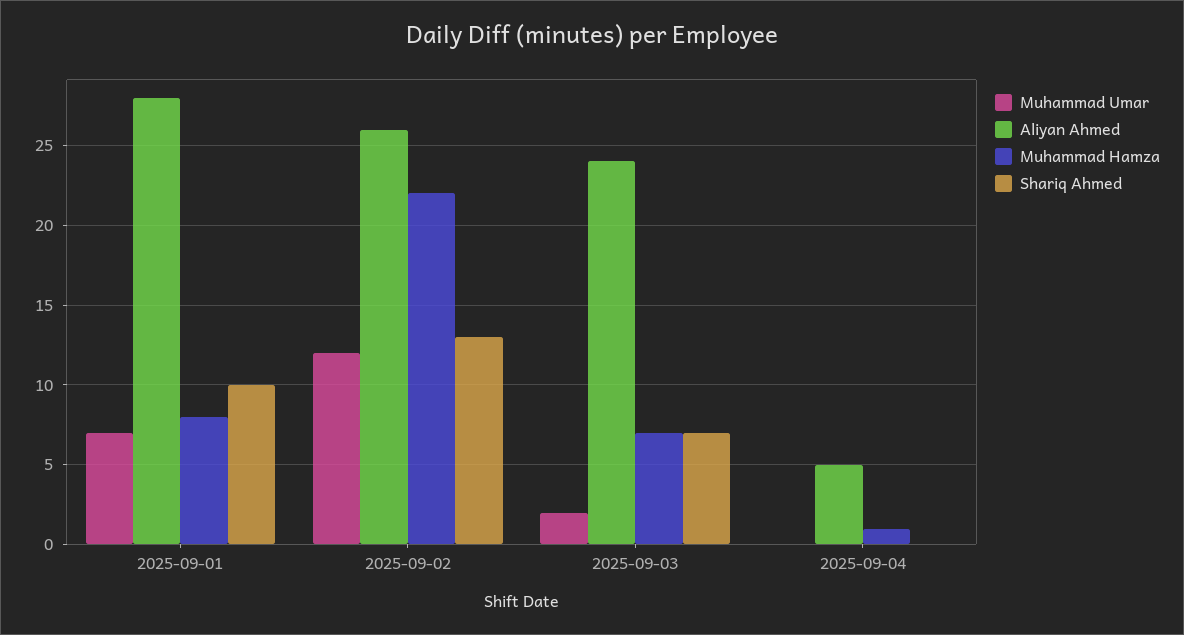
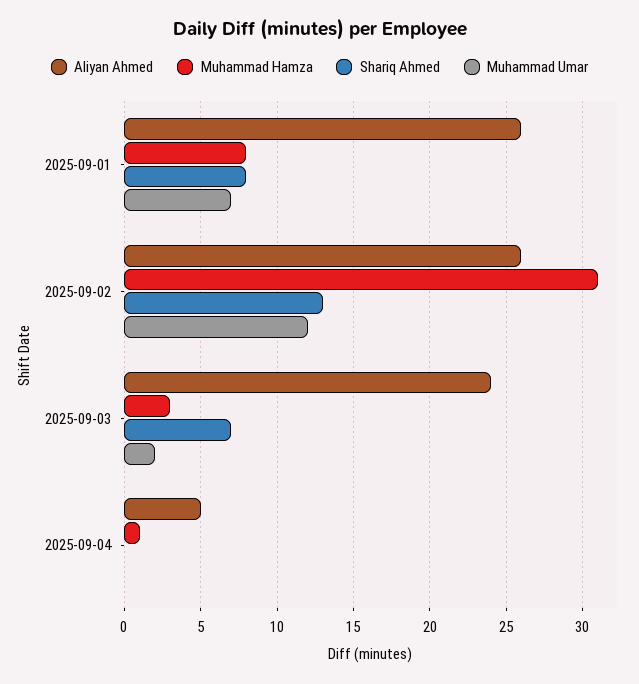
Aliyan Ahmed, 2025-09-01: 28 -> 26
Shariq Ahmed, 2025-09-01: 10 -> 8
Muhammad Hamza, 2025-09-02: 22 -> 31
Muhammad Hamza, 2025-09-03: 7 -> 3

